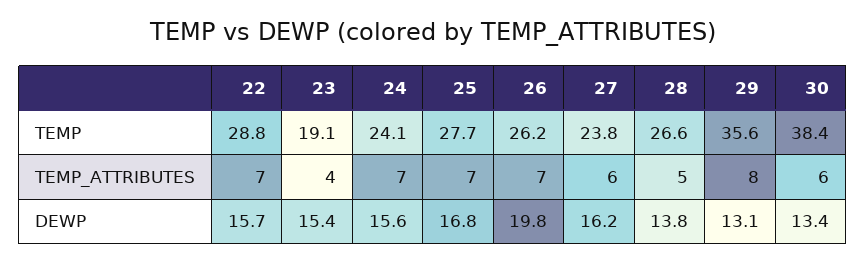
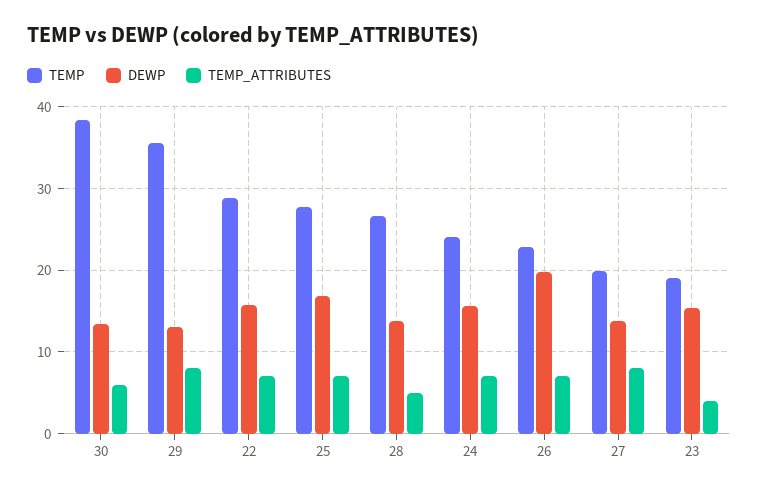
TEMP, 26: 26.2 -> 23
TEMP, 27: 23.8 -> 20
TEMP_ATTRIBUTES, 27: 6 -> 8
DEWP, 27: 16.2 -> 14

